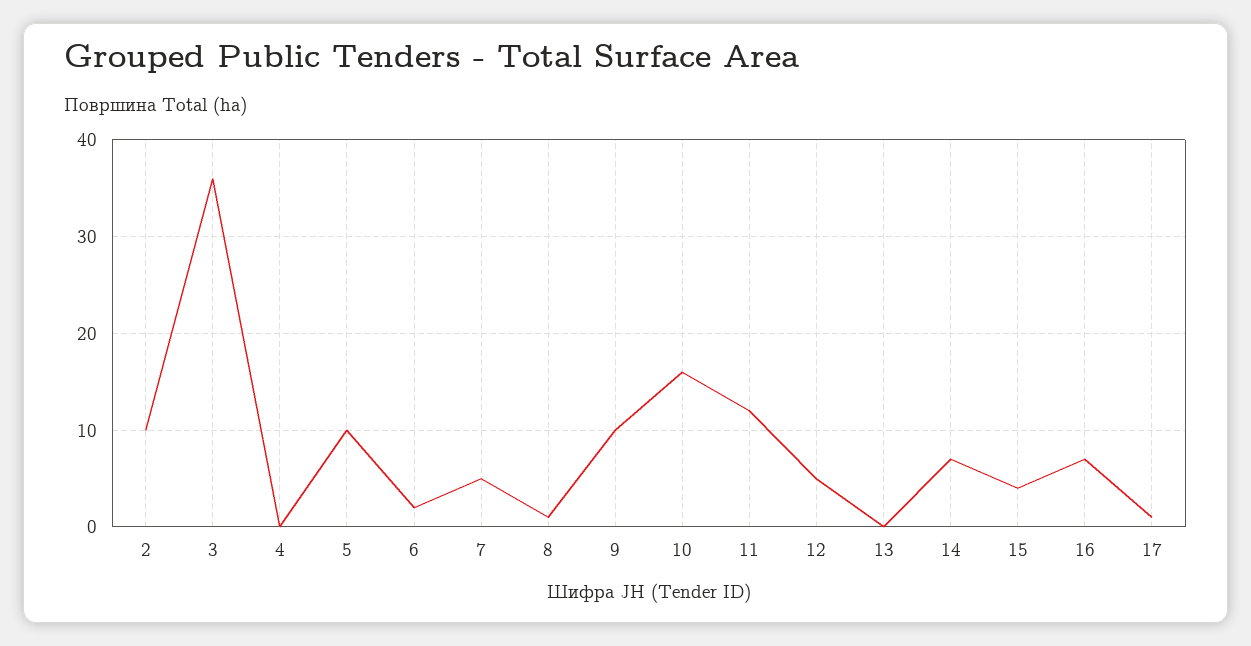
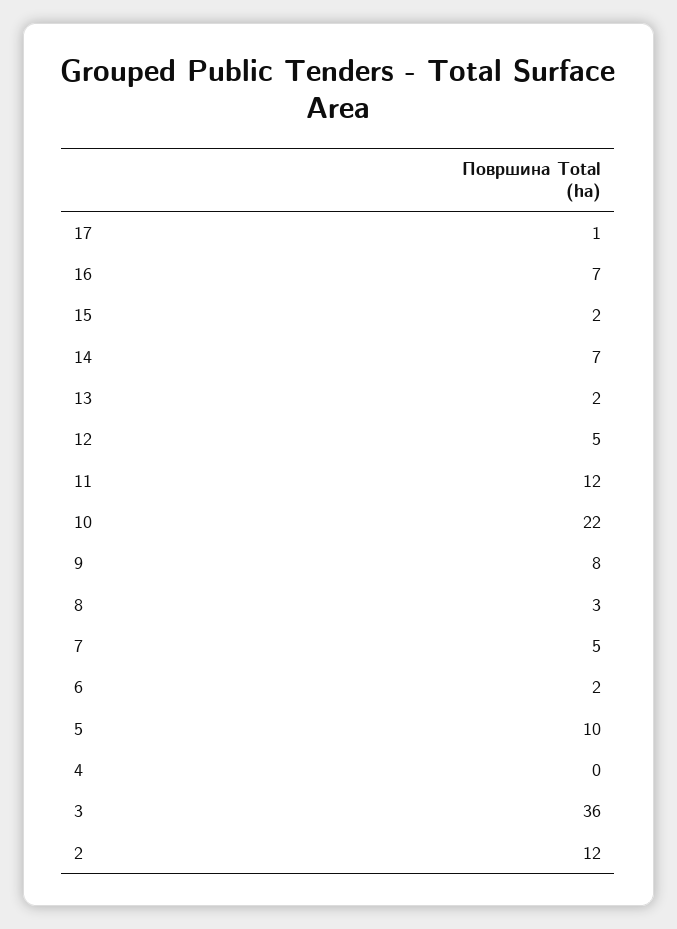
2: 10 -> 12
8: 1 -> 3
9: 10 -> 8
10: 16 -> 22
13: 0 -> 2
15: 4 -> 2

